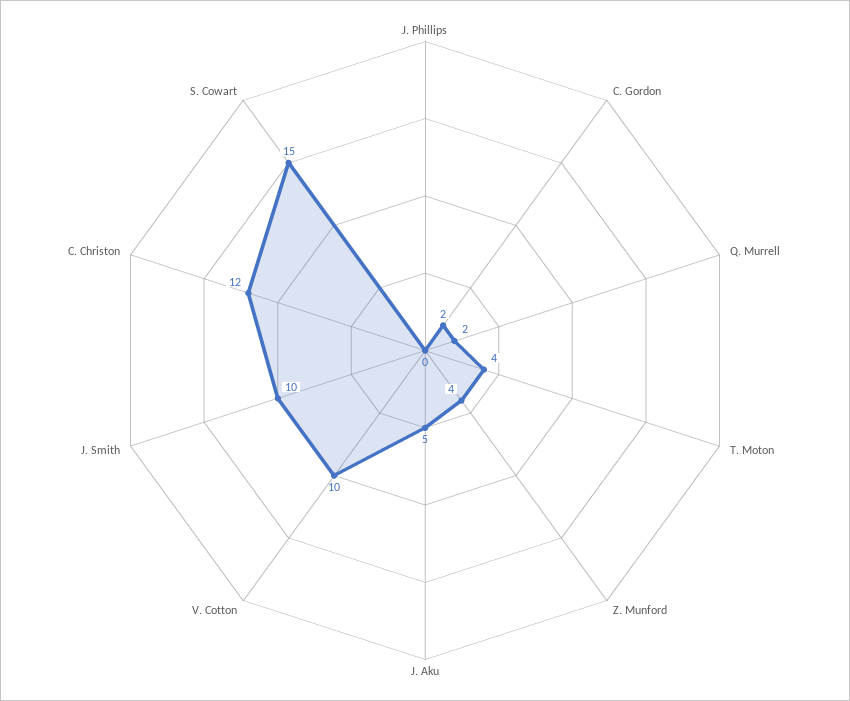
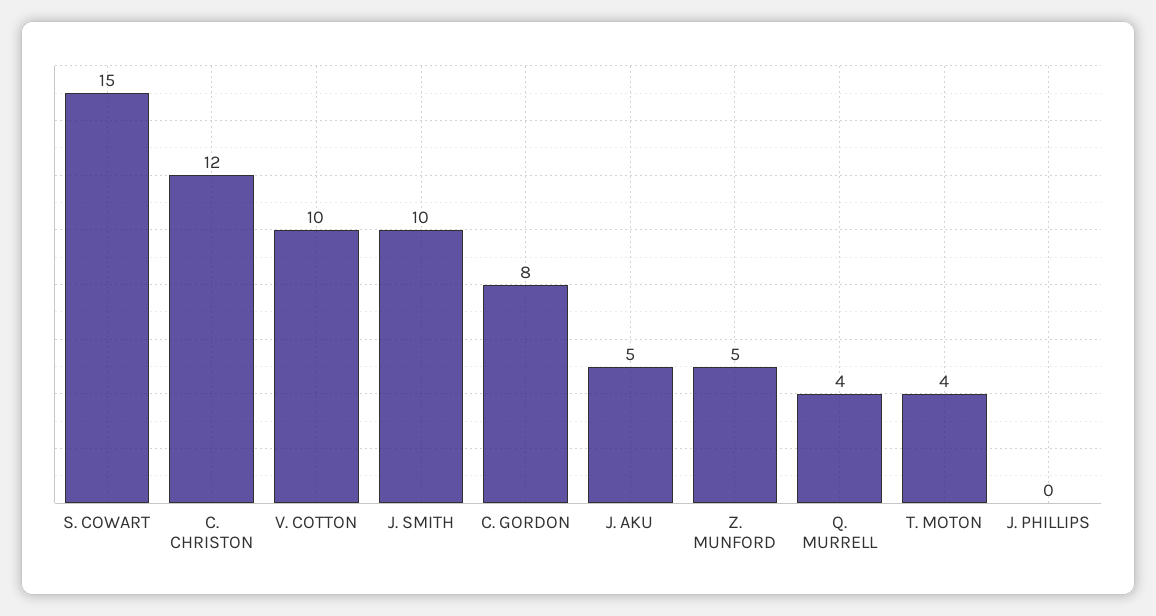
C. Gordon: 2 -> 8
Q. Murrell: 2 -> 4
Z. Munford: 4 -> 5

